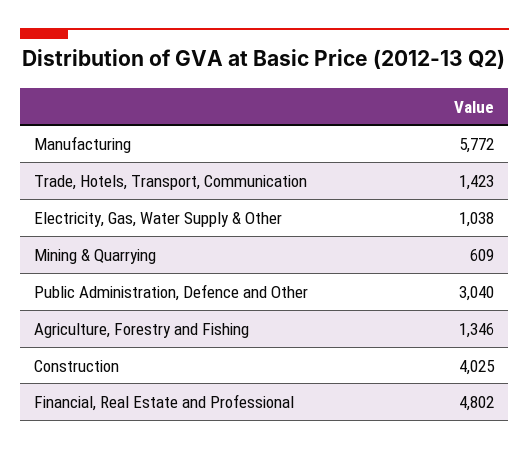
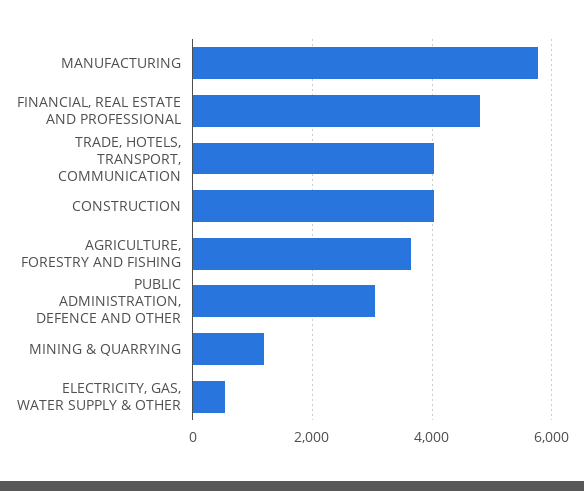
Trade, Hotels, Transport, Communication: 1423 -> 4000
Electricity, Gas, Water Supply & Other: 1038 -> 600
Mining & Quarrying: 609 -> 1200
Agriculture, Forestry and Fishing: 1346 -> 3600

